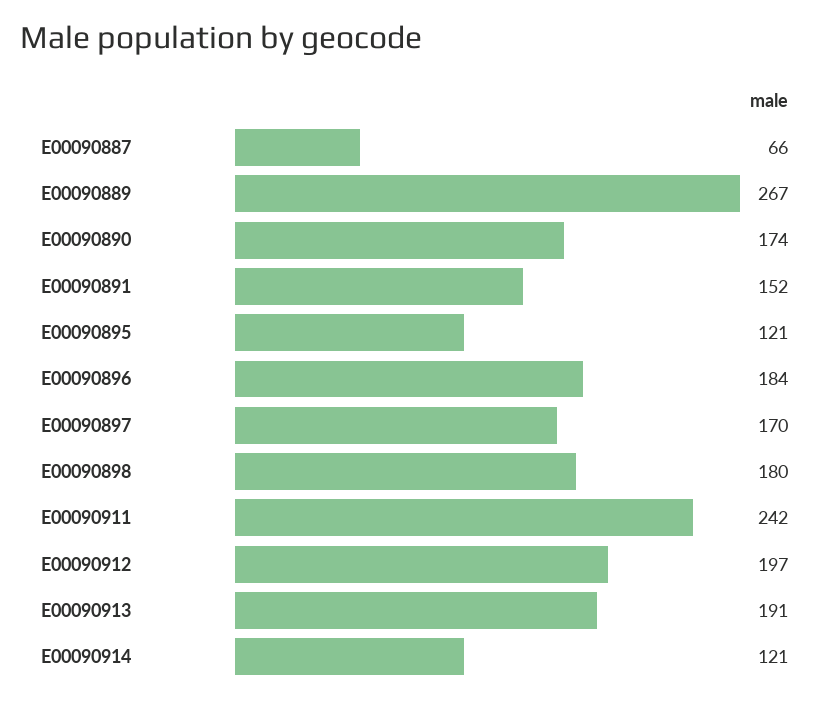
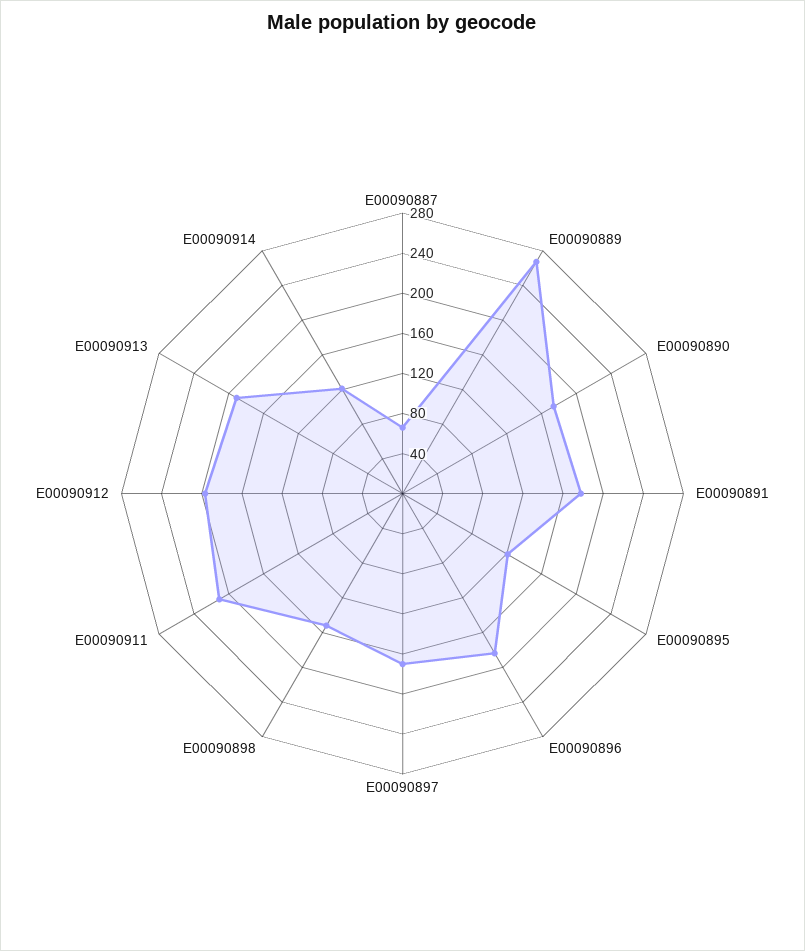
E00090891: 152 -> 180
E00090898: 180 -> 150
E00090911: 242 -> 210

